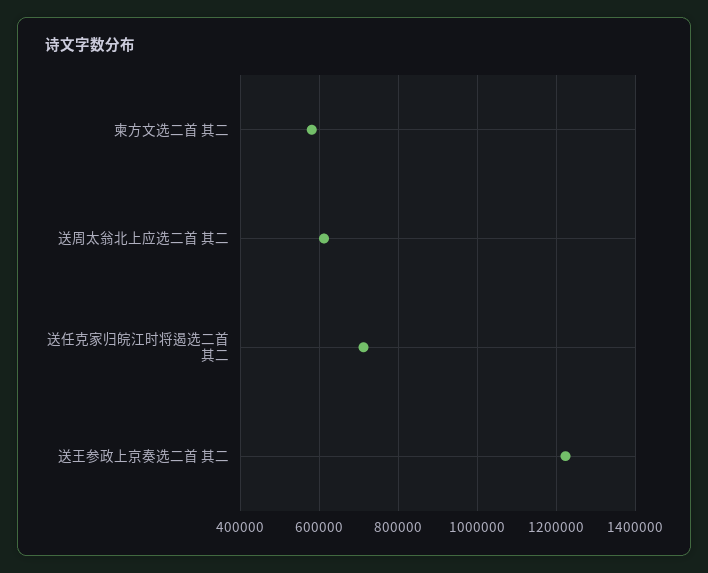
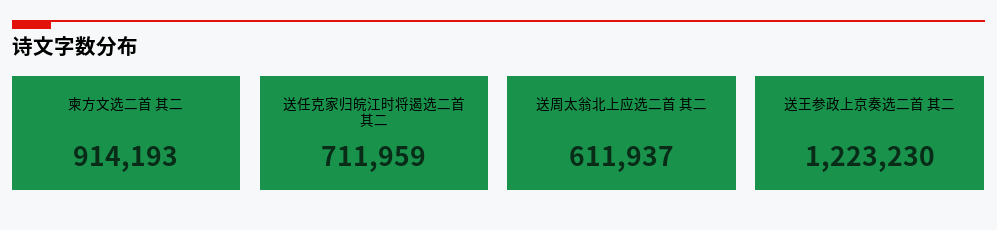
柬方文选二首 其二: 580000 -> 914193

